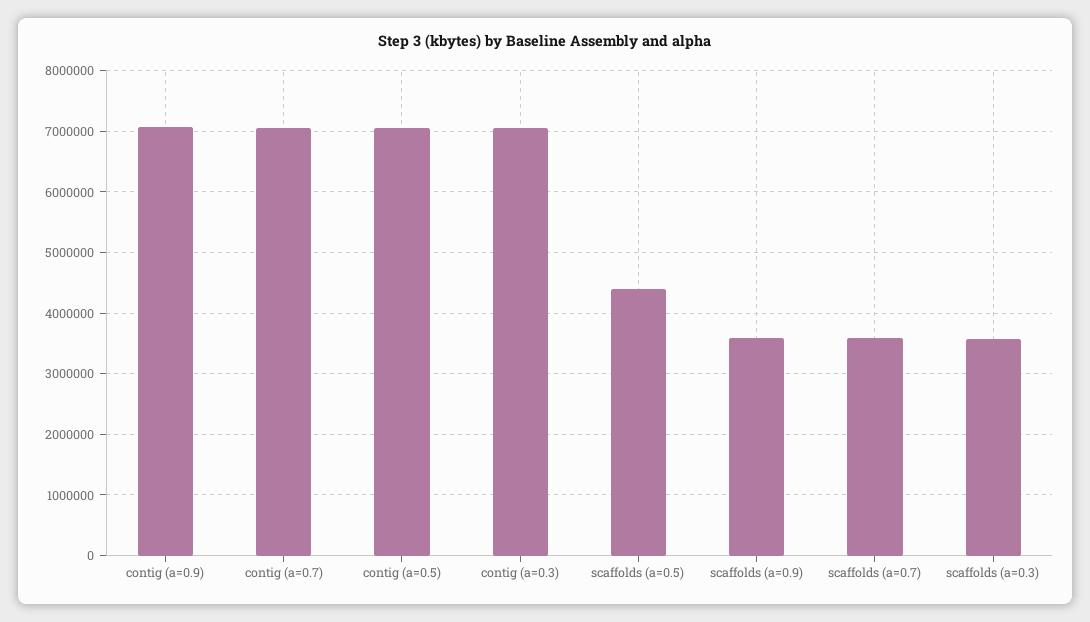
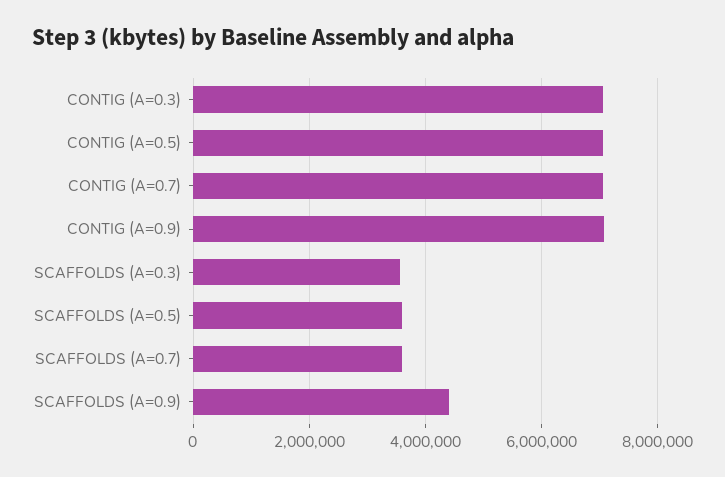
scaffolds (a=0.5): 4400000 -> 3600000
scaffolds (a=0.9): 3600000 -> 4400000

